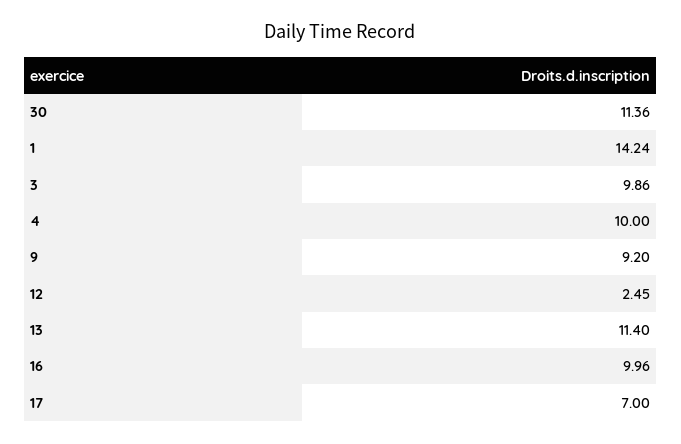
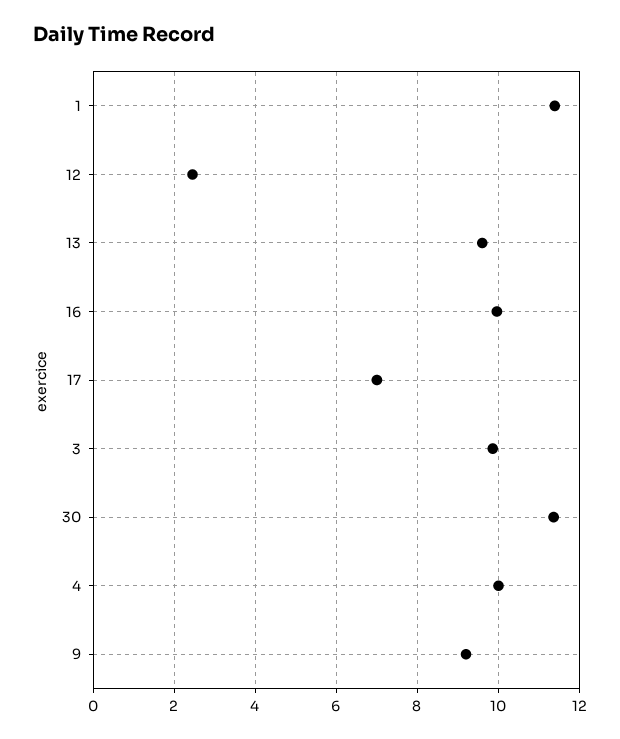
1: 14.24 -> 11.4
13: 11.4 -> 9.6

